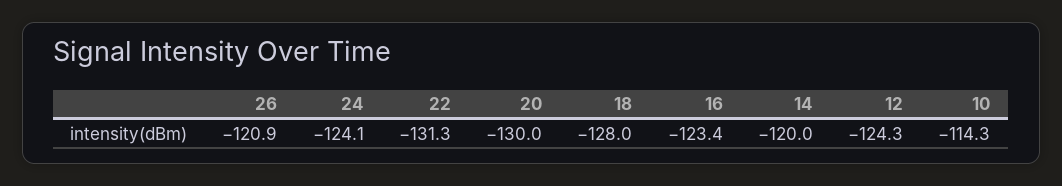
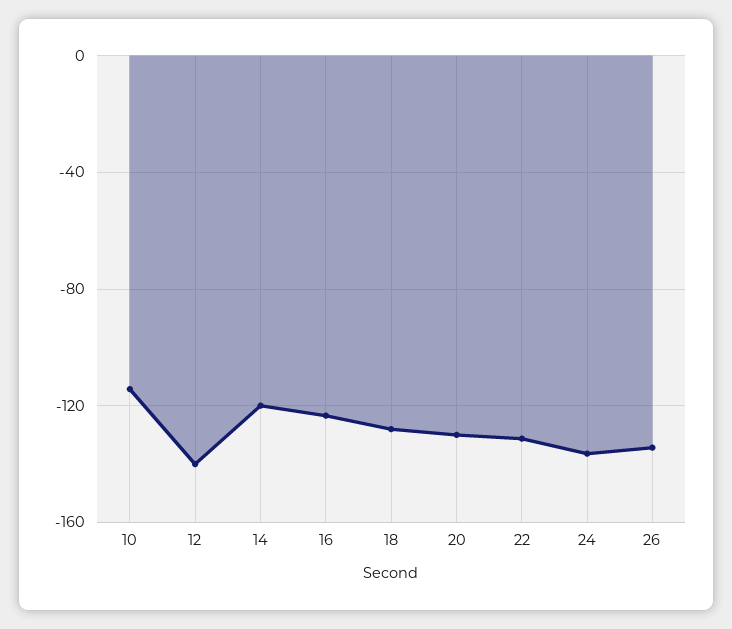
26: -120.9 -> -135
24: -124.1 -> -135
12: -124.3 -> -140

